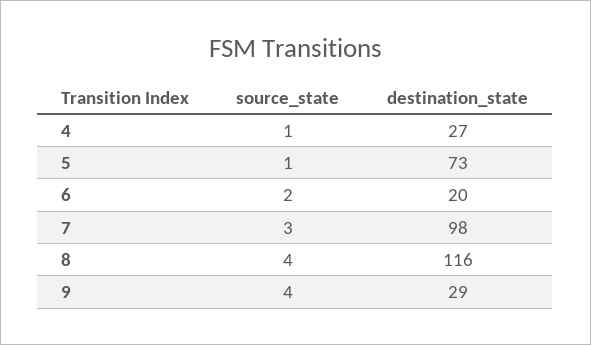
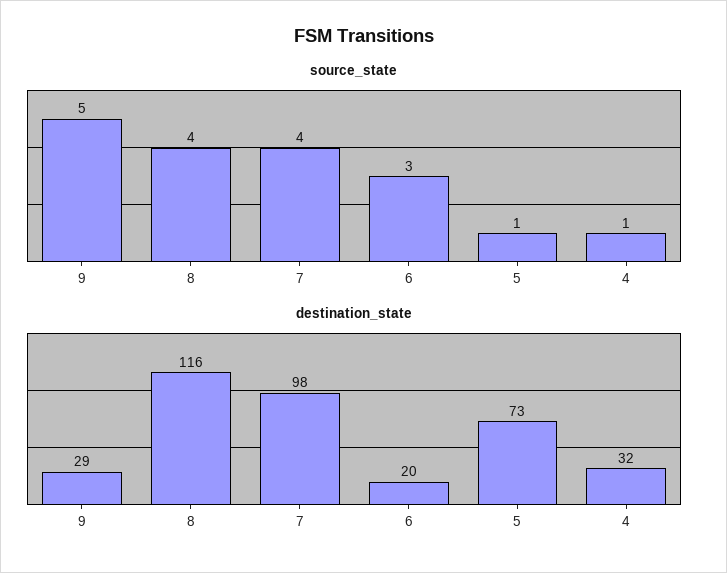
destination_state, 4: 27 -> 32
source_state, 6: 2 -> 3
source_state, 7: 3 -> 4
source_state, 9: 4 -> 5

